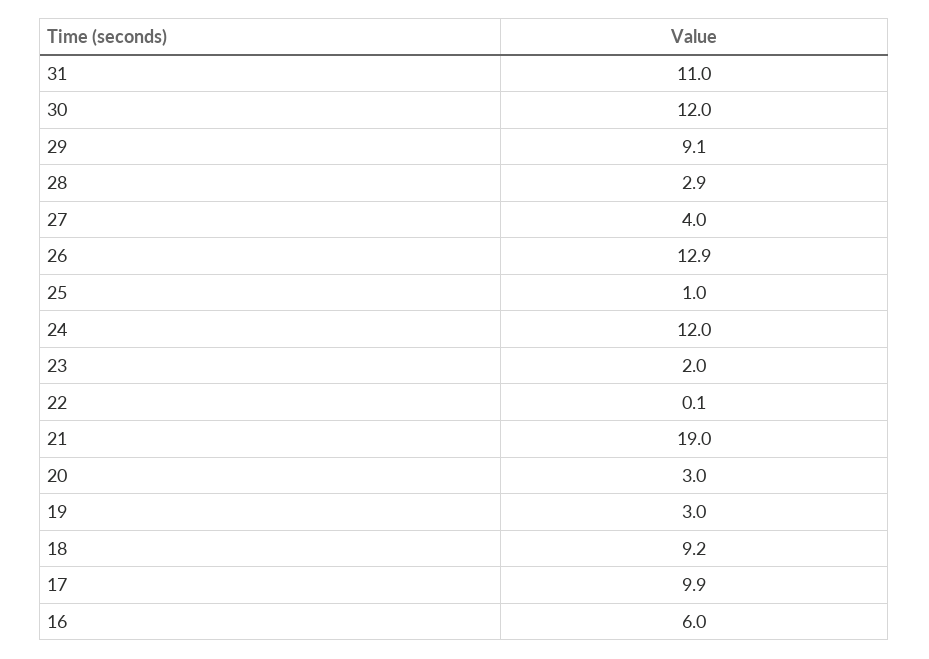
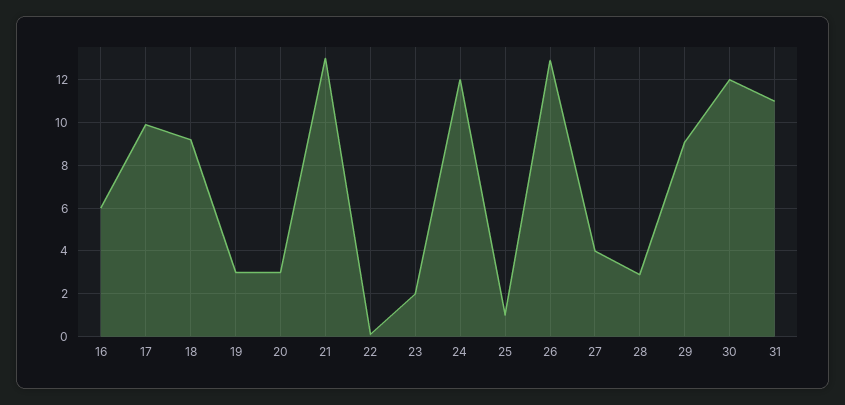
21: 19 -> 13

